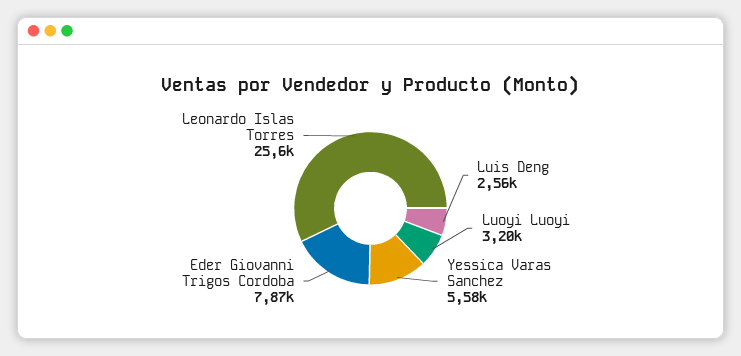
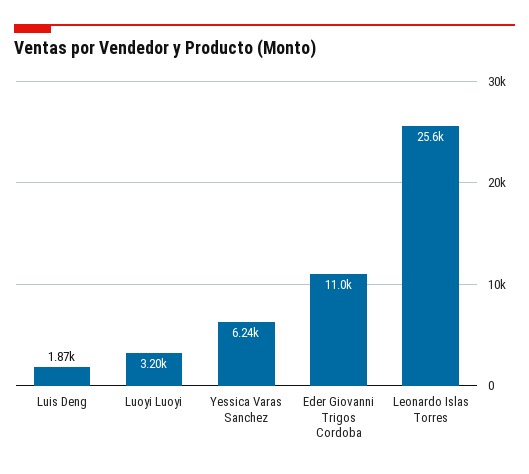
Luis Deng: 2560 -> 1870
Yessica Varas Sanchez: 5580 -> 6240
Eder Giovanni Trigos Cordoba: 7870 -> 11000

